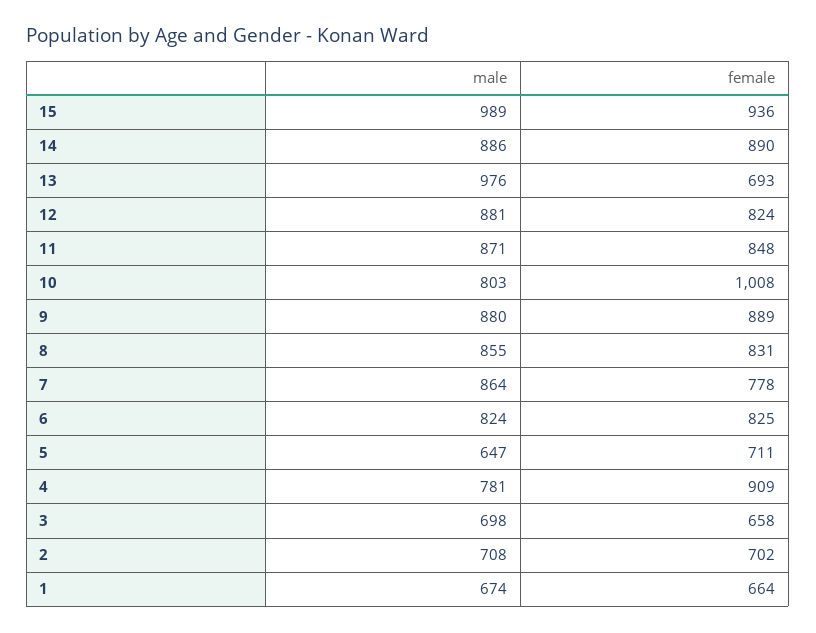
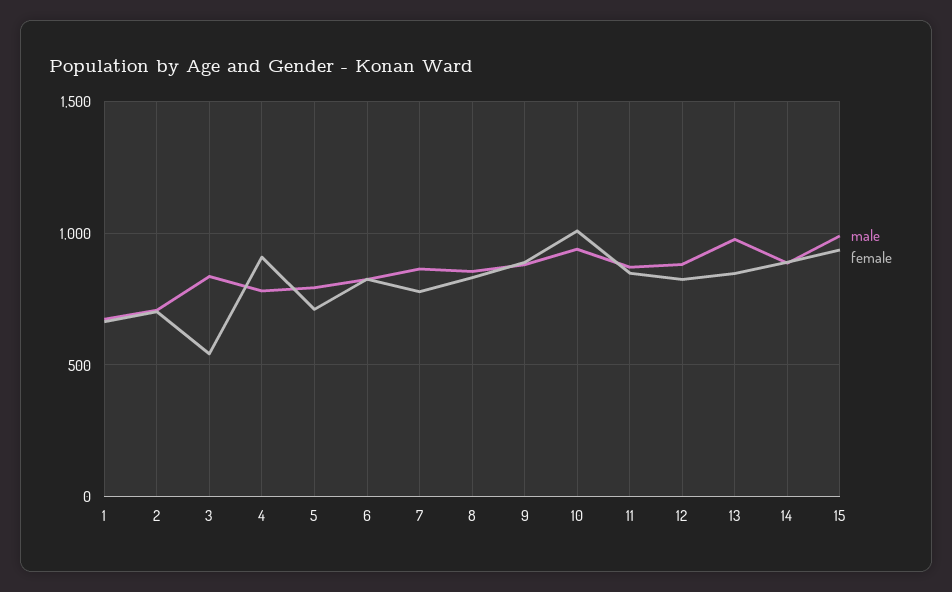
female, 13: 693 -> 850
male, 10: 803 -> 950
male, 5: 647 -> 800
male, 3: 698 -> 850
female, 3: 658 -> 550

